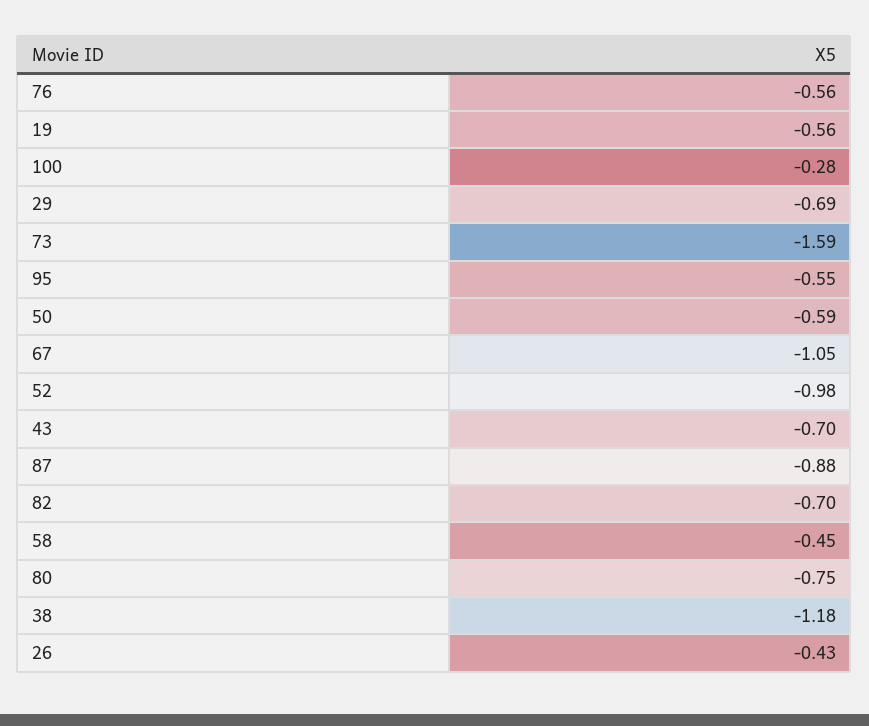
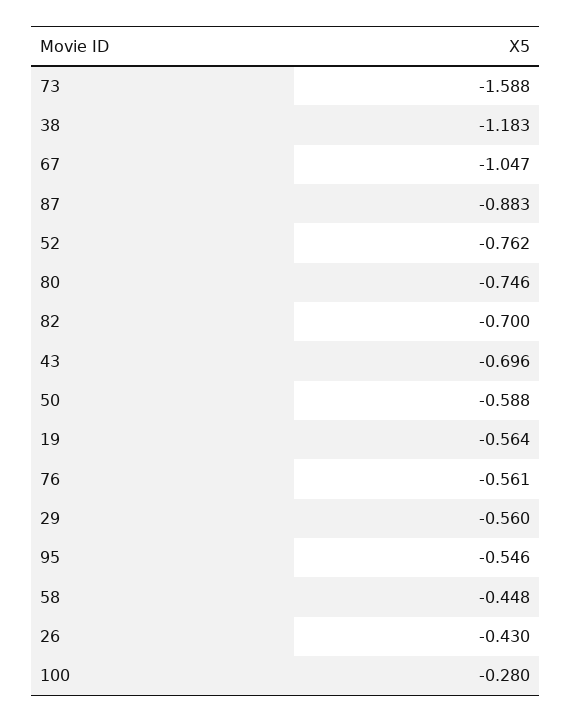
29: -0.69 -> -0.56
52: -0.98 -> -0.762

